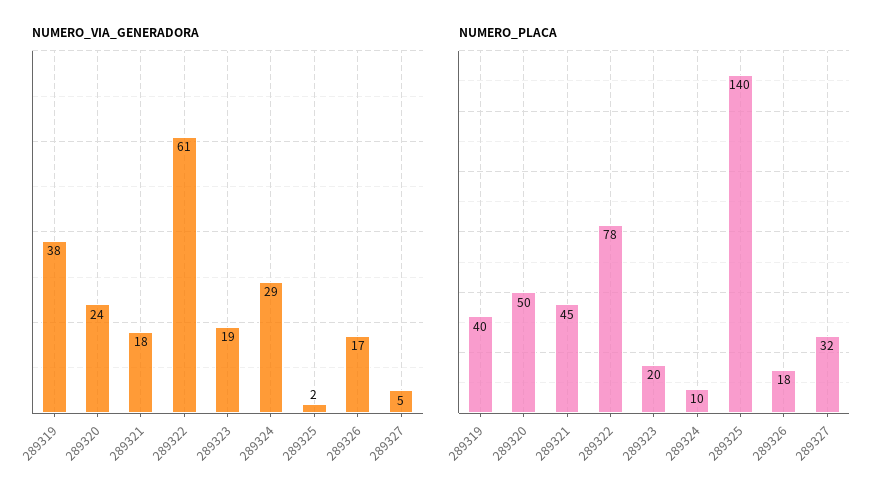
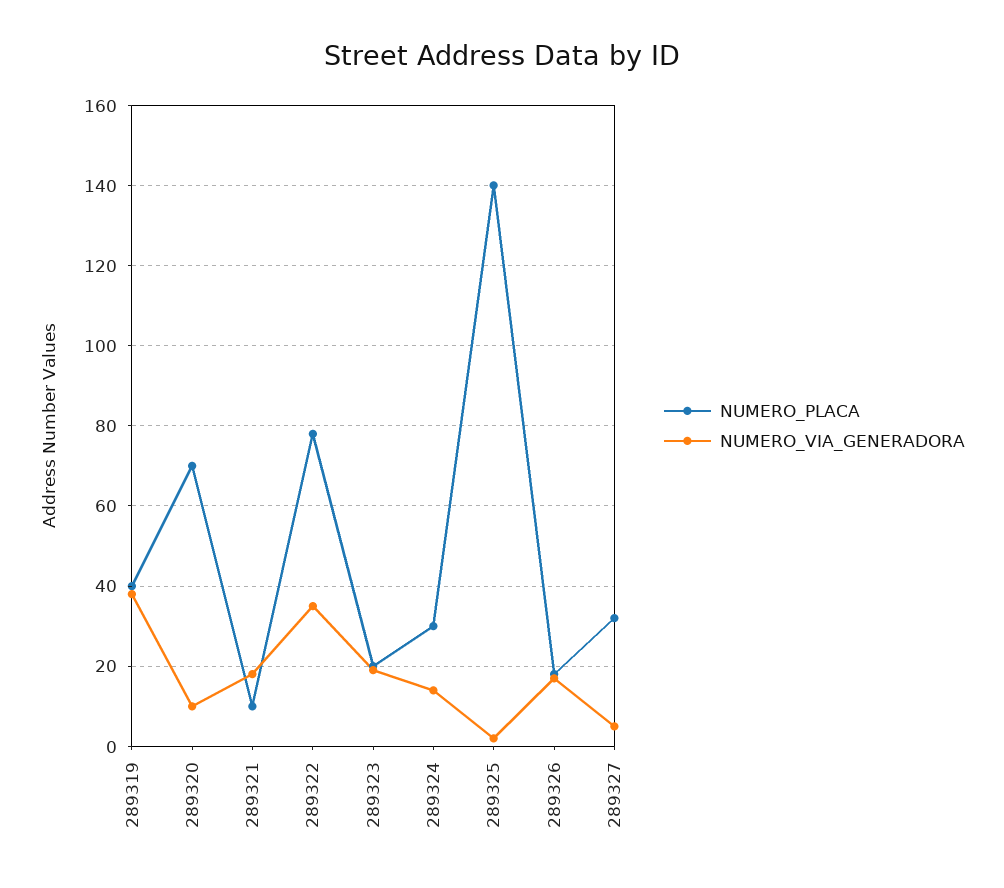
NUMERO_VIA_GENERADORA, 289320: 24 -> 10
NUMERO_VIA_GENERADORA, 289322: 61 -> 35
NUMERO_VIA_GENERADORA, 289324: 29 -> 15
NUMERO_PLACA, 289320: 50 -> 70
NUMERO_PLACA, 289321: 45 -> 10
NUMERO_PLACA, 289324: 10 -> 30

